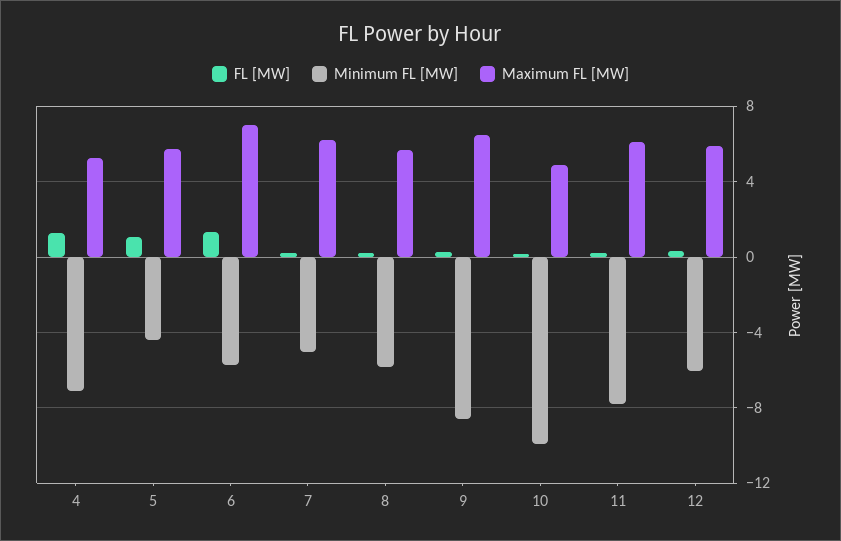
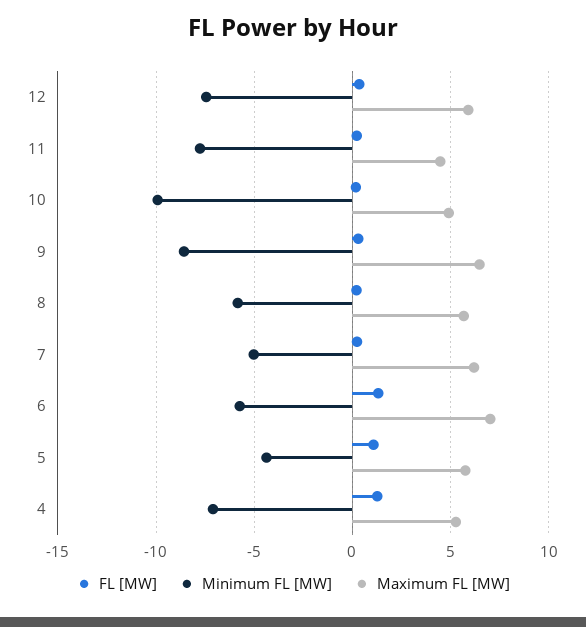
Maximum FL [MW], 11: 6 -> 4.5
Minimum FL [MW], 12: -6 -> -7.5

